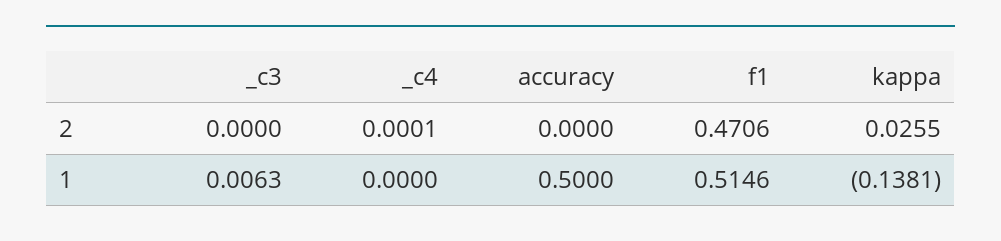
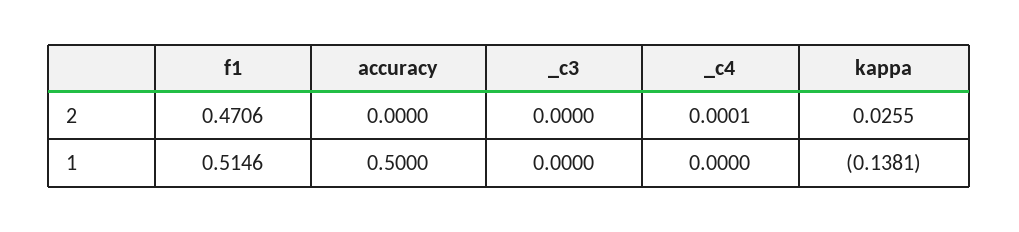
_c3, 1: 0.0063 -> 0

